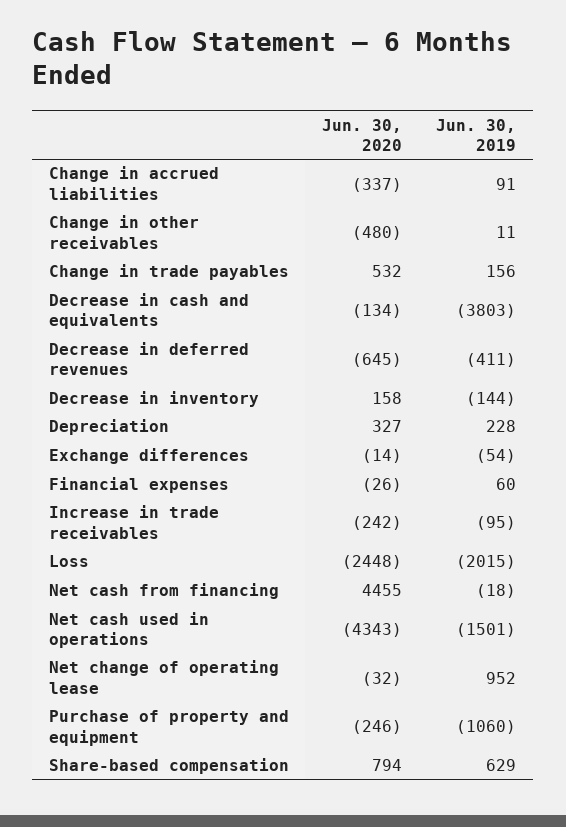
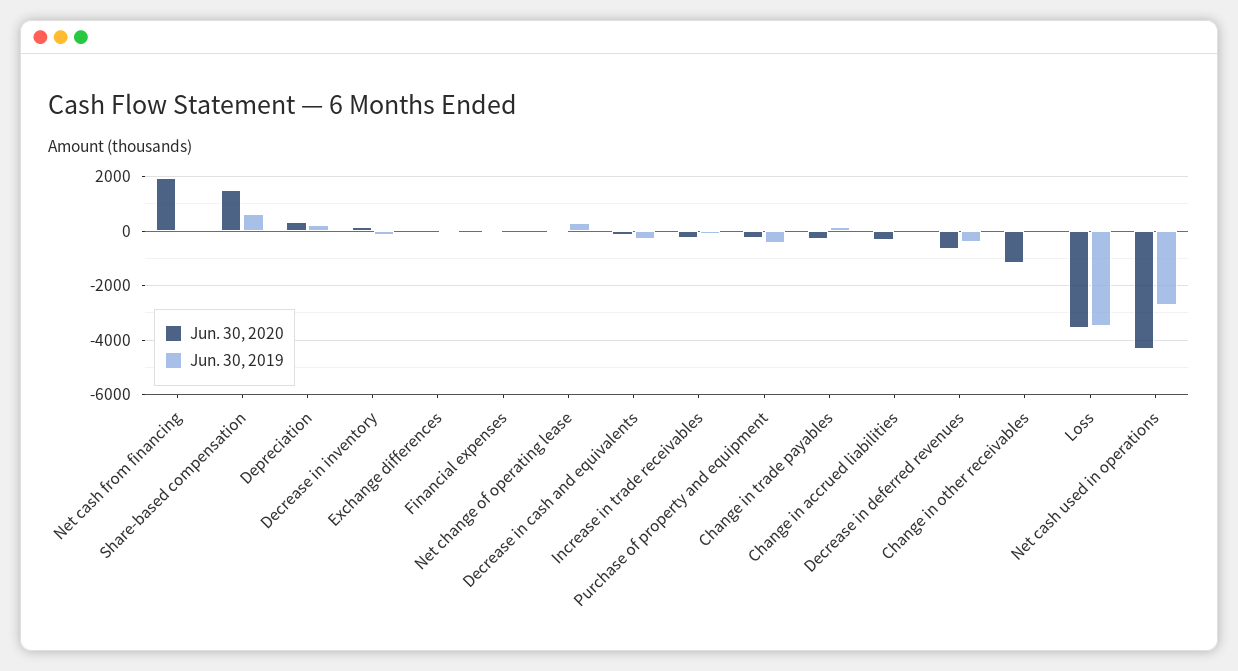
Jun. 30, 2020, Change in other receivables: -480 -> -1250
Jun. 30, 2020, Change in trade payables: 532 -> -250
Jun. 30, 2019, Decrease in cash and equivalents: -3803 -> -250
Jun. 30, 2020, Loss: -2448 -> -3500
Jun. 30, 2019, Loss: -2015 -> -3500
Jun. 30, 2020, Net cash from financing: 4455 -> 2000
Jun. 30, 2019, Net cash used in operations: -1501 -> -2750
Jun. 30, 2019, Net change of operating lease: 952 -> 250
Jun. 30, 2019, Purchase of property and equipment: -1060 -> -500
Jun. 30, 2020, Share-based compensation: 794 -> 1500

